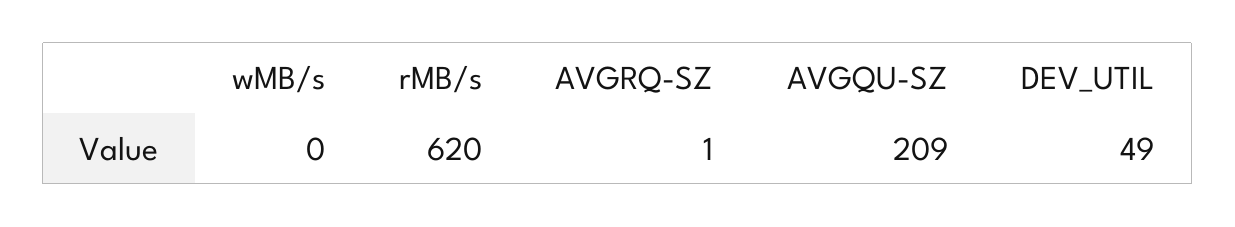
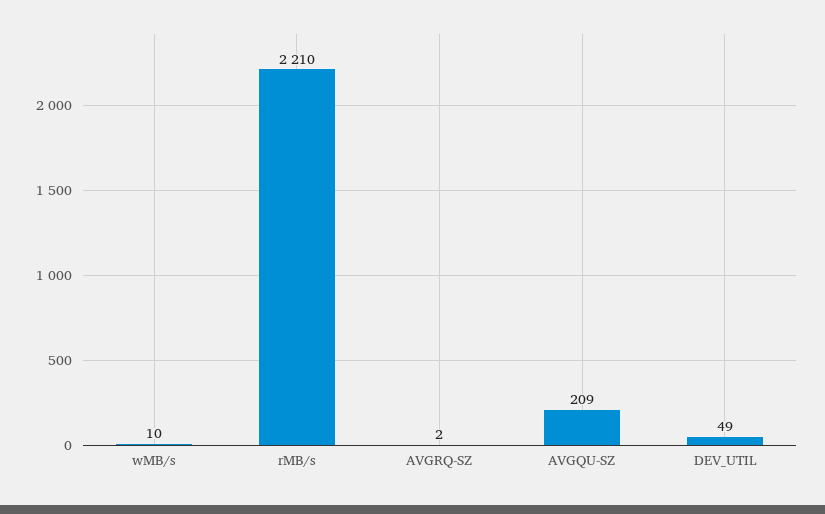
wMB/s: 0 -> 10
rMB/s: 620 -> 2210
AVGRQ-SZ: 1 -> 2

